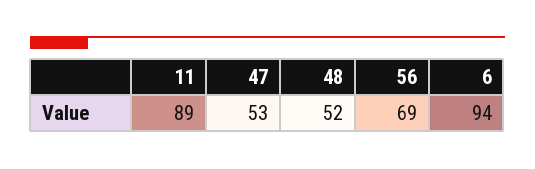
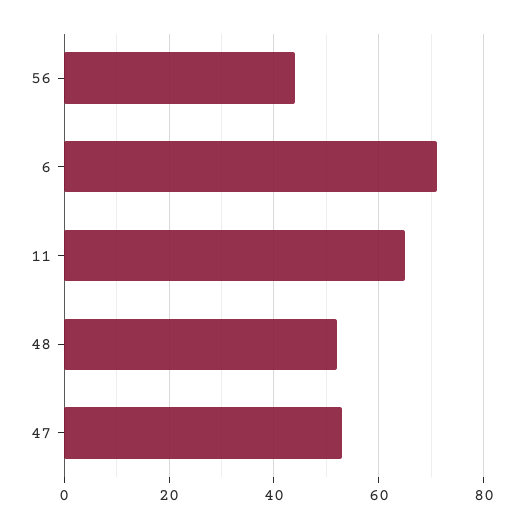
11: 89 -> 65
56: 69 -> 45
6: 94 -> 70

